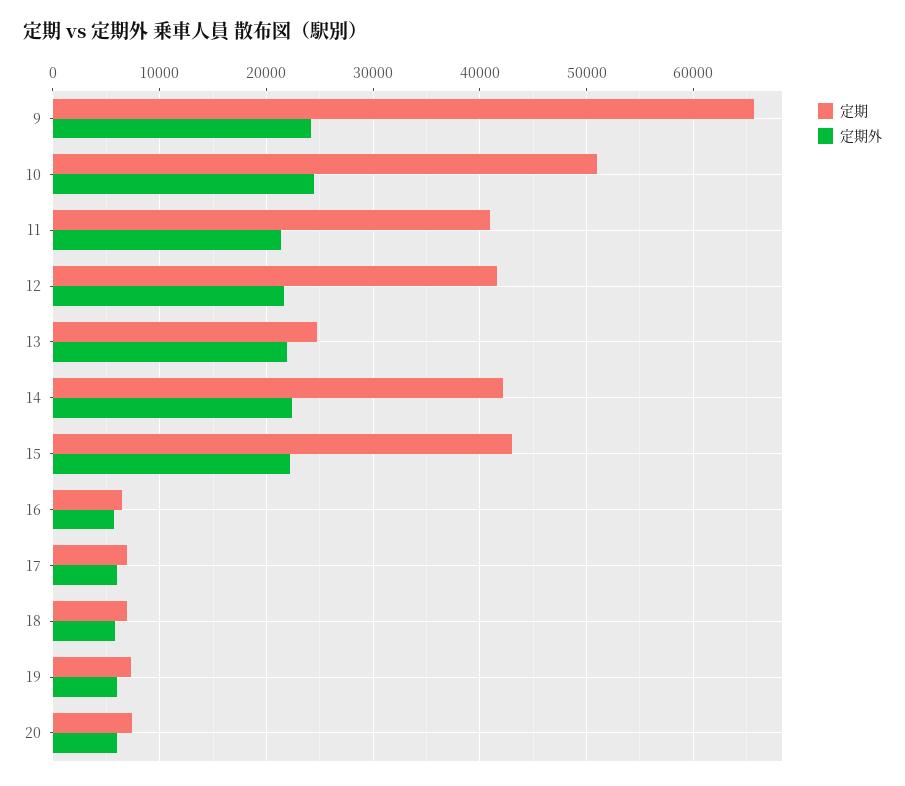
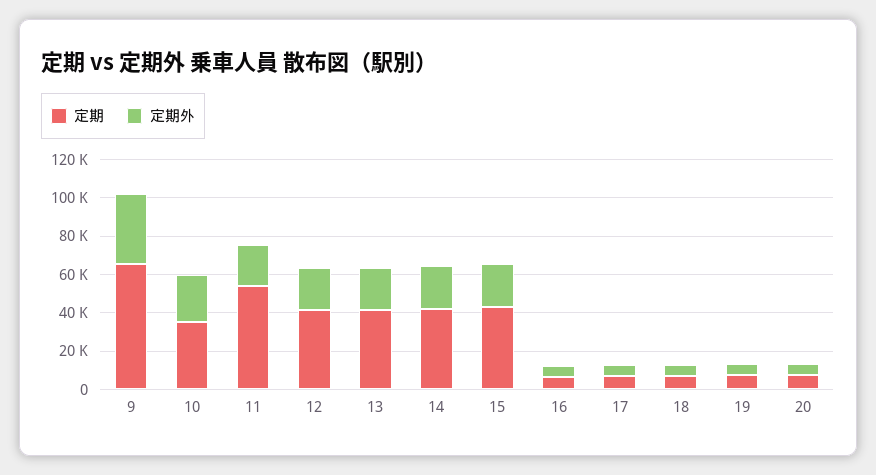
定期外, 9: 24000 -> 35000
定期, 10: 51000 -> 35000
定期, 11: 41000 -> 55000
定期, 13: 25000 -> 40000

